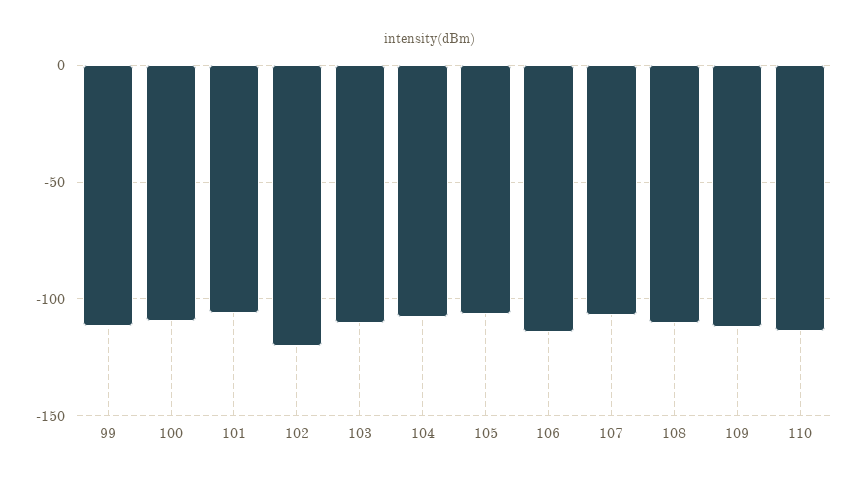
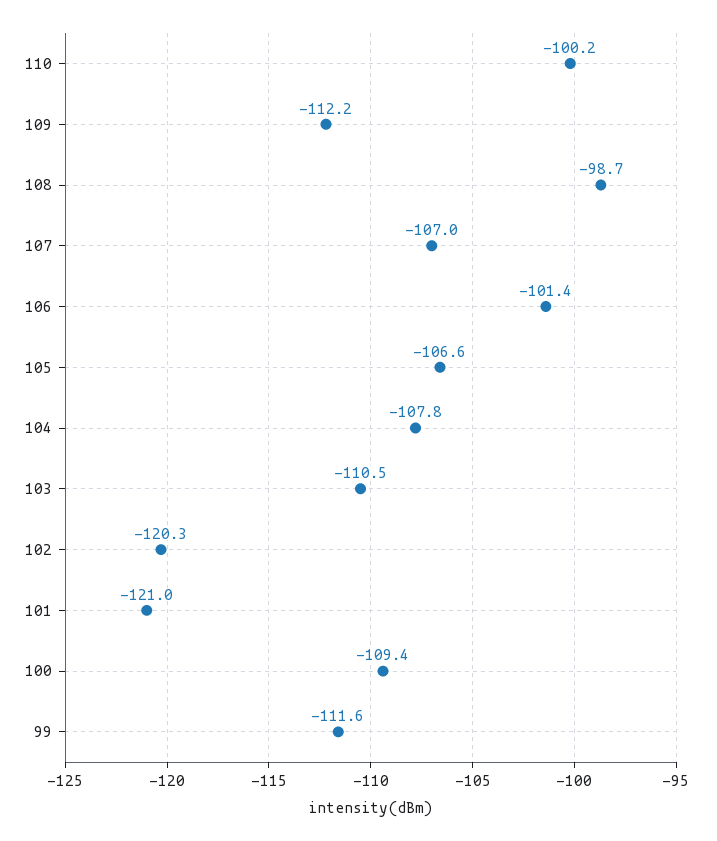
101: -105 -> -121
106: -115 -> -101.4
108: -110 -> -98.7
110: -115 -> -100.2

